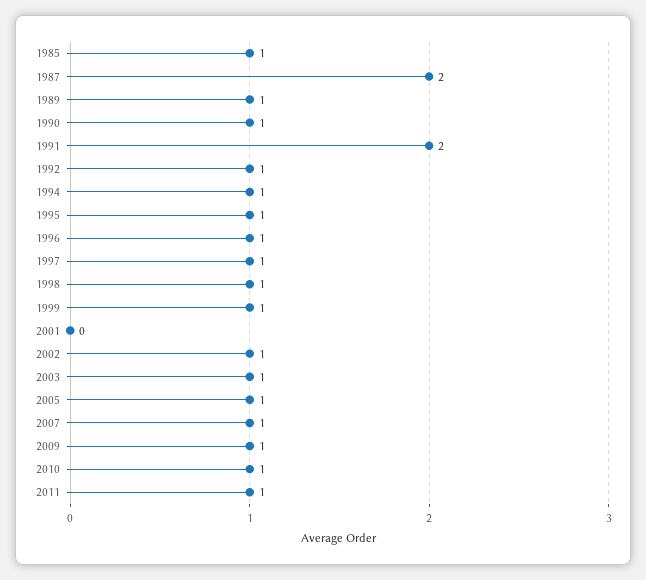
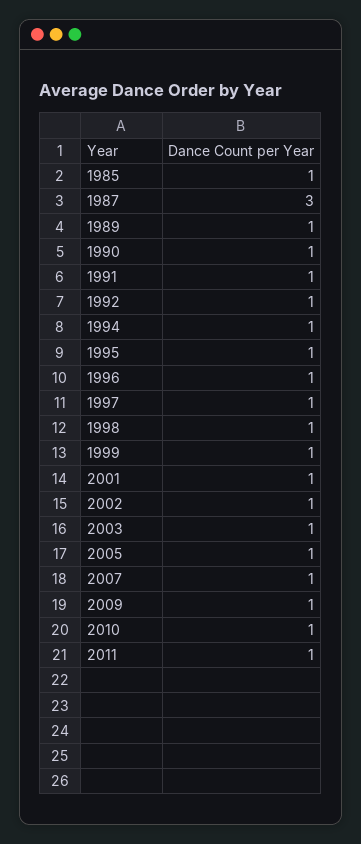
1987: 2 -> 3
1991: 2 -> 1
2001: 0 -> 1

